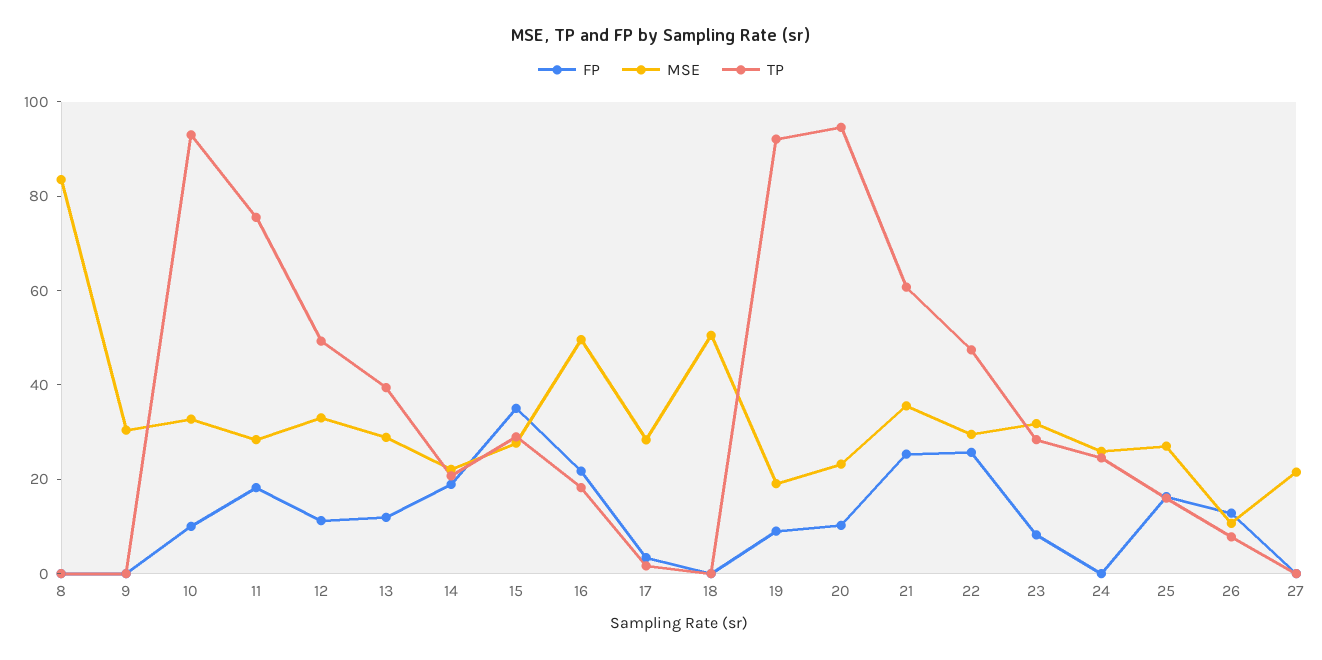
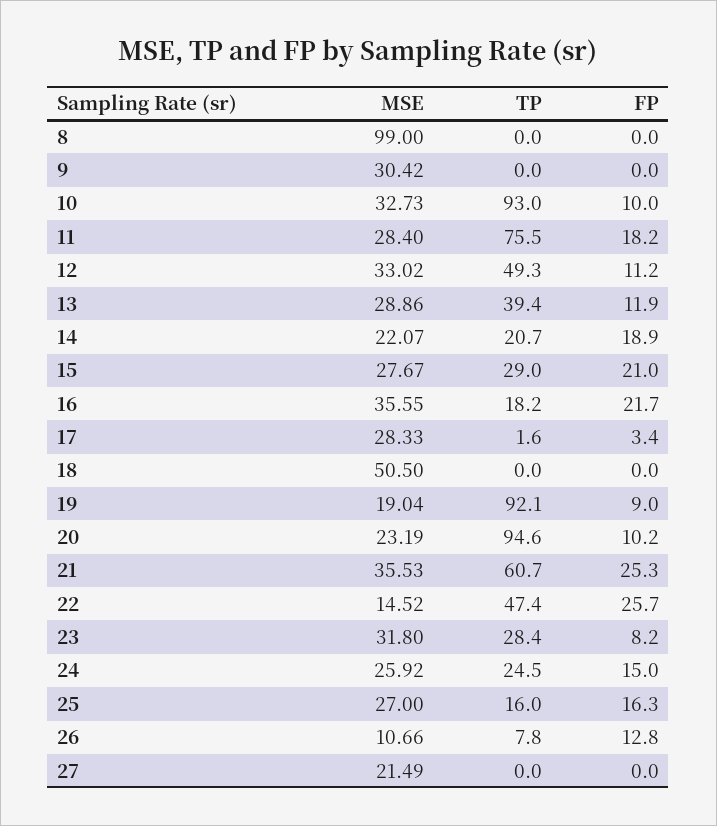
MSE, 8: 85 -> 99
FP, 15: 35 -> 21
MSE, 16: 50 -> 35.55
MSE, 22: 30 -> 14.52
FP, 24: 0 -> 15

